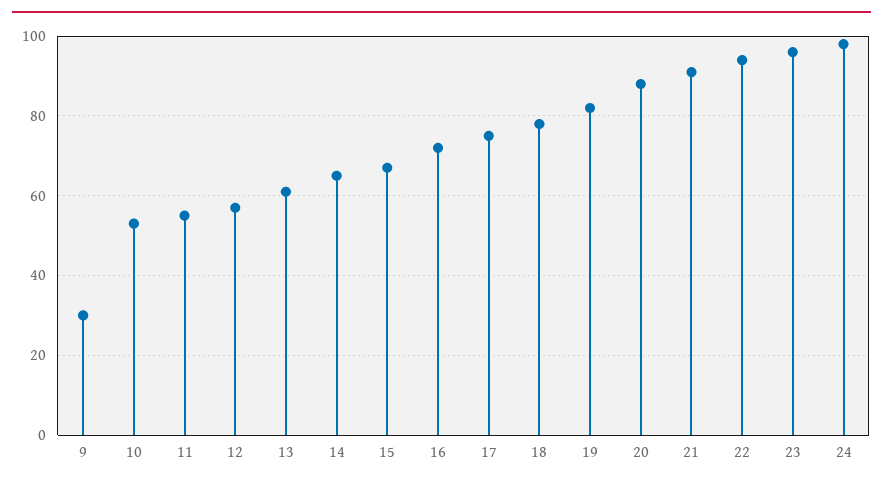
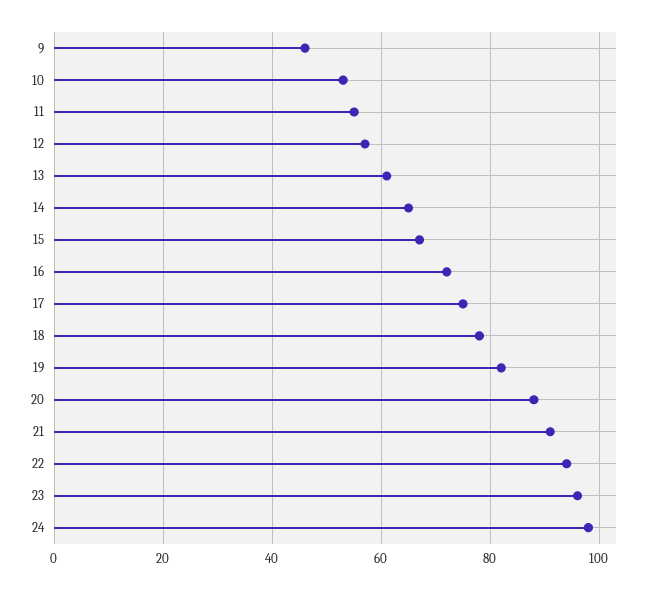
9: 30 -> 45

